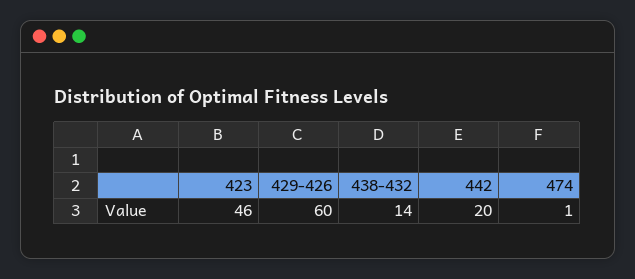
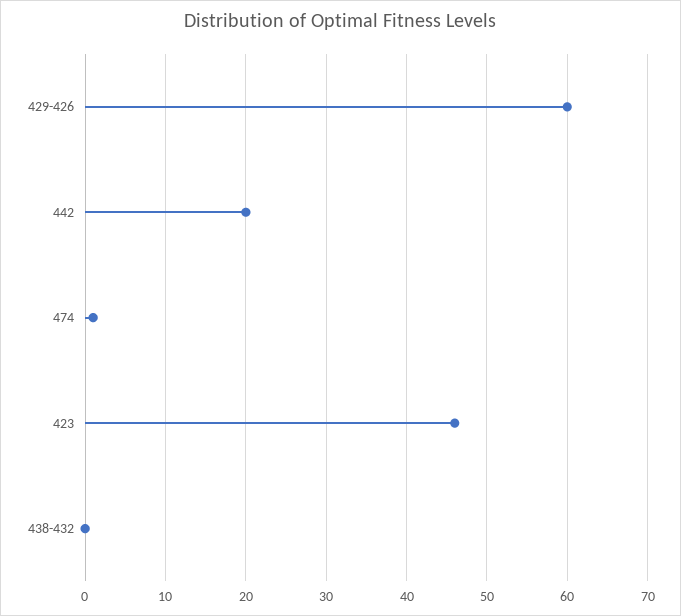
438-432: 14 -> 0

